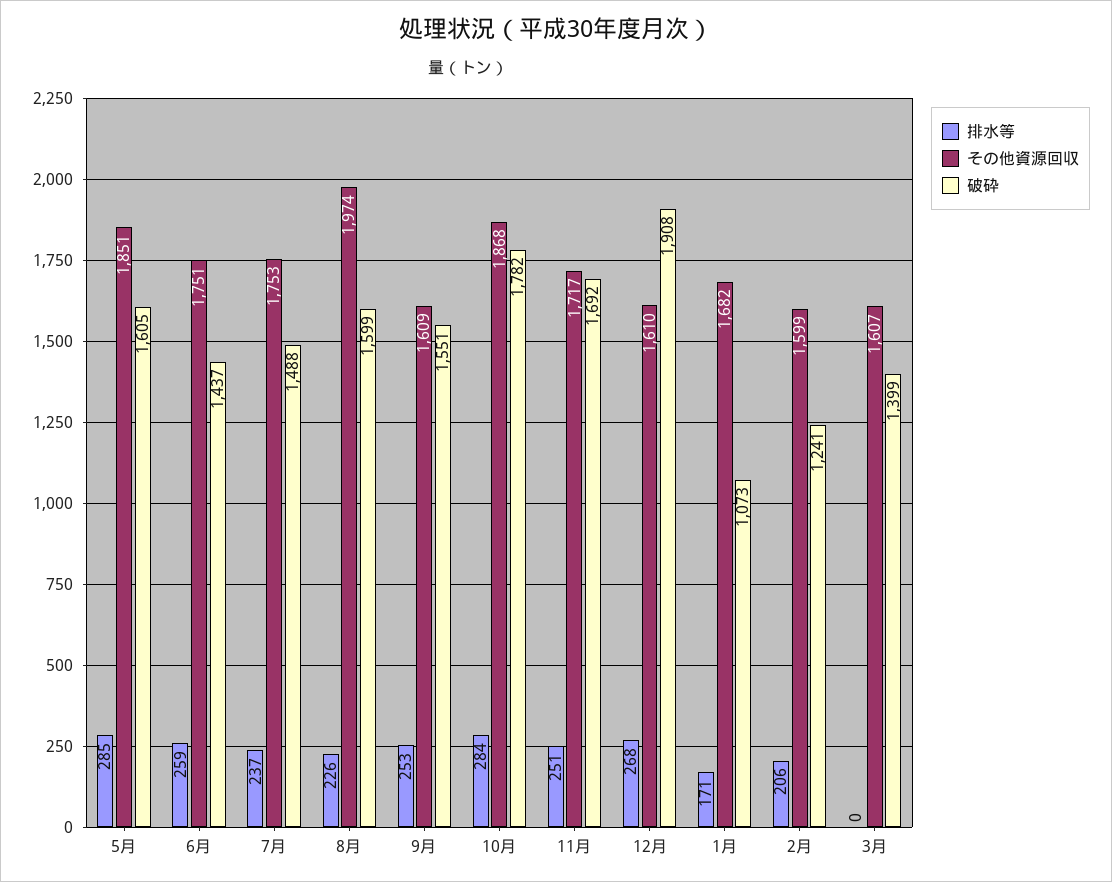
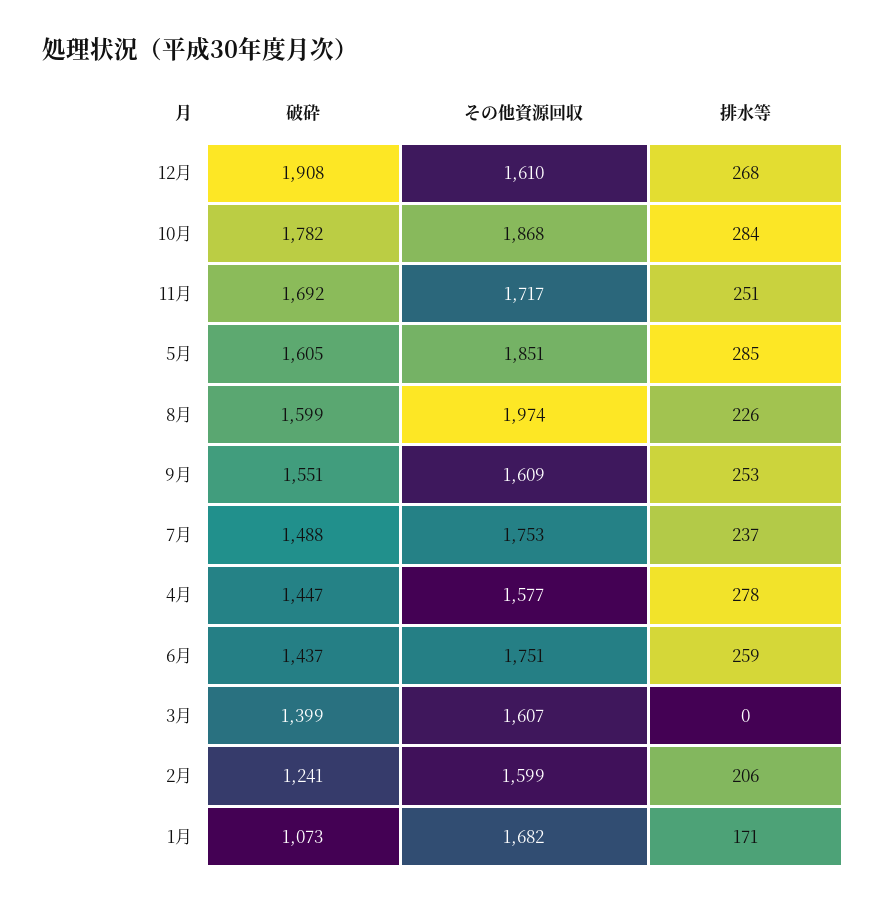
破砕, 4月: none -> 1447
その他資源回収, 4月: none -> 1577
排水等, 4月: none -> 278

